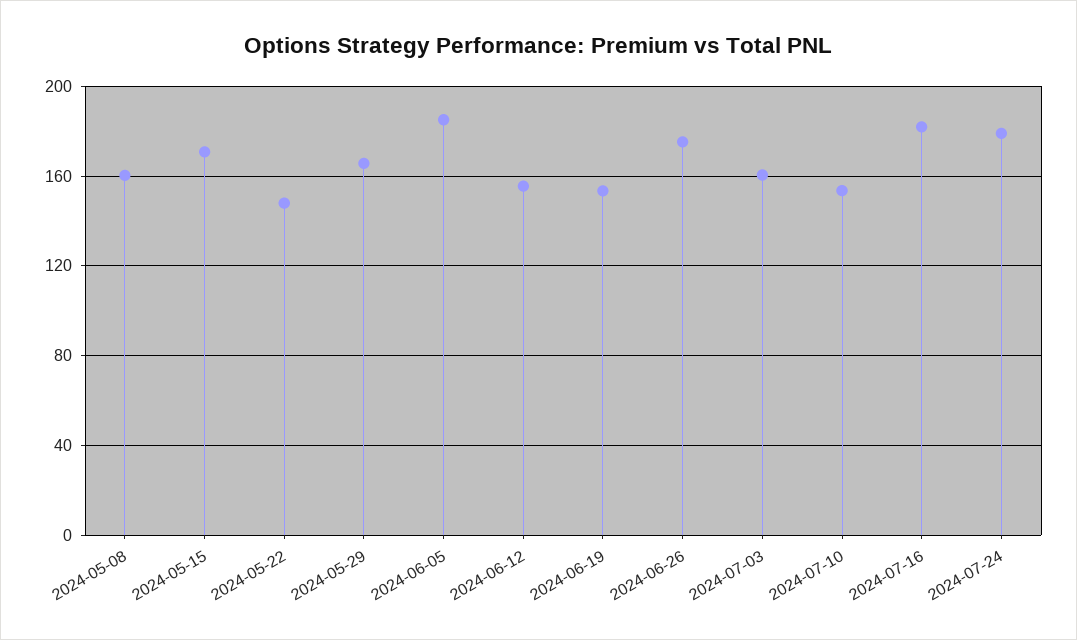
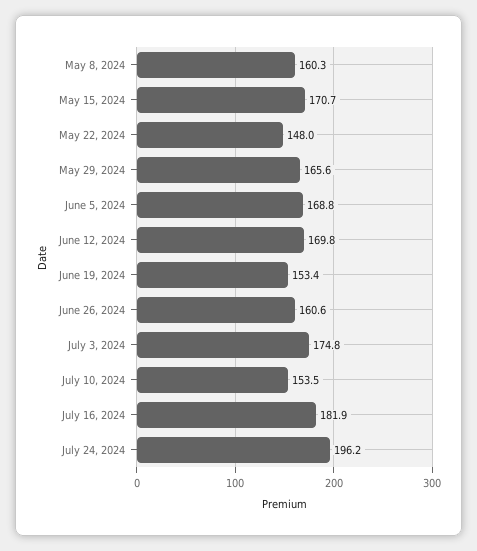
2024-06-05: 185 -> 168.8
2024-06-12: 155 -> 169.8
2024-06-26: 175 -> 160.6
2024-07-03: 160 -> 174.8
2024-07-24: 180 -> 196.2

